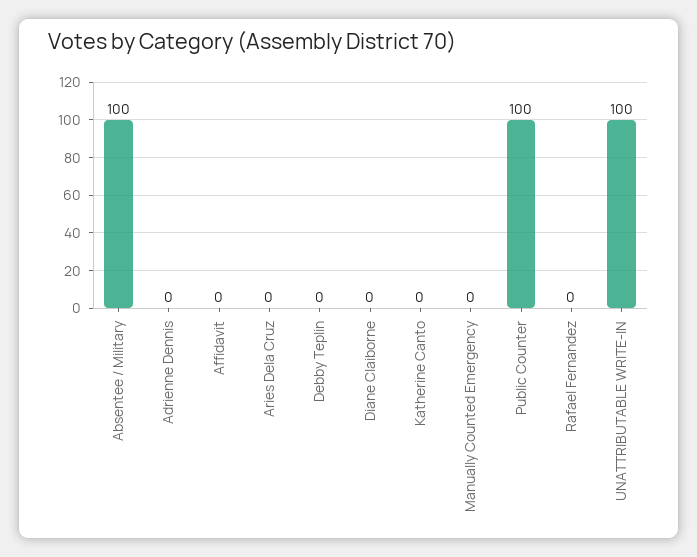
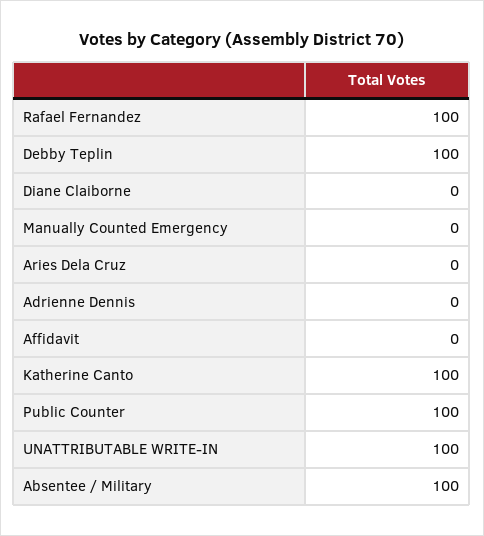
Debby Teplin: 0 -> 100
Katherine Canto: 0 -> 100
Rafael Fernandez: 0 -> 100

